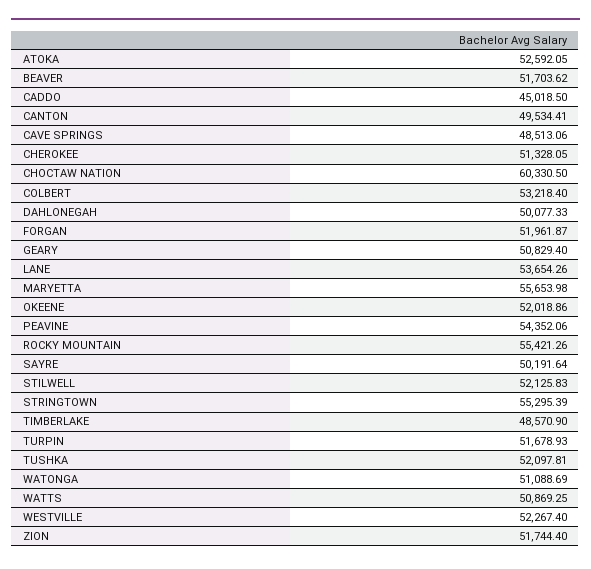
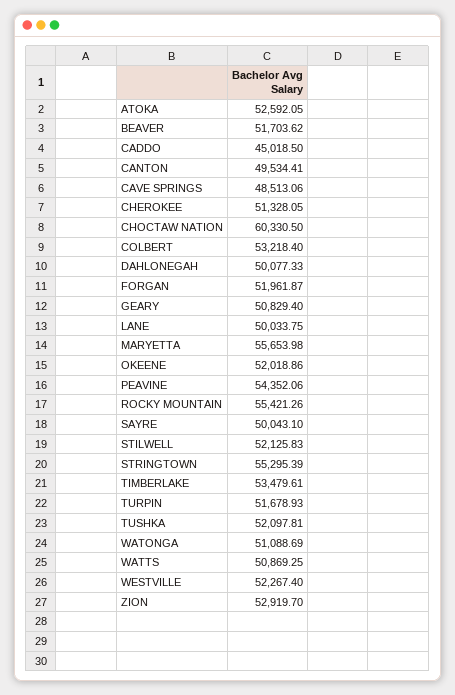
LANE: 53654.26 -> 50033.75
SAYRE: 50191.64 -> 50043.1
TIMBERLAKE: 48570.9 -> 53479.61
ZION: 51744.4 -> 52919.7

